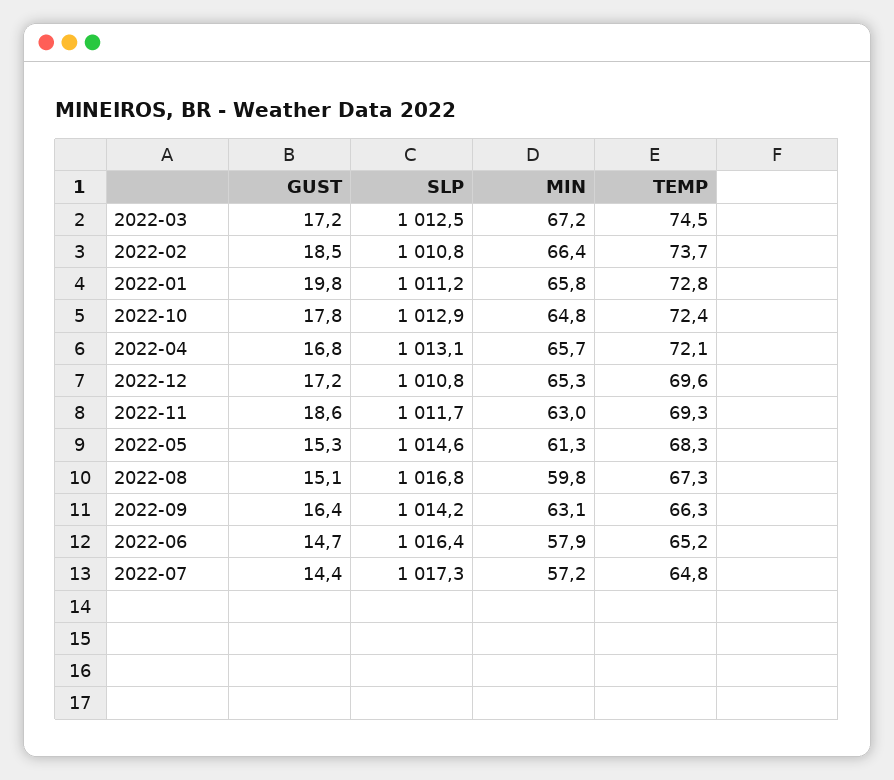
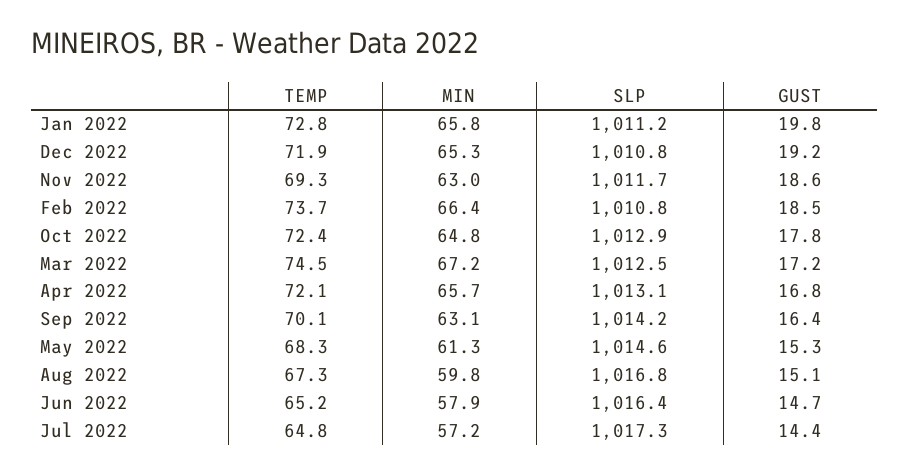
GUST, 2022-12: 17.2 -> 19.2
TEMP, 2022-12: 69.6 -> 71.9
TEMP, 2022-09: 66.3 -> 70.1

